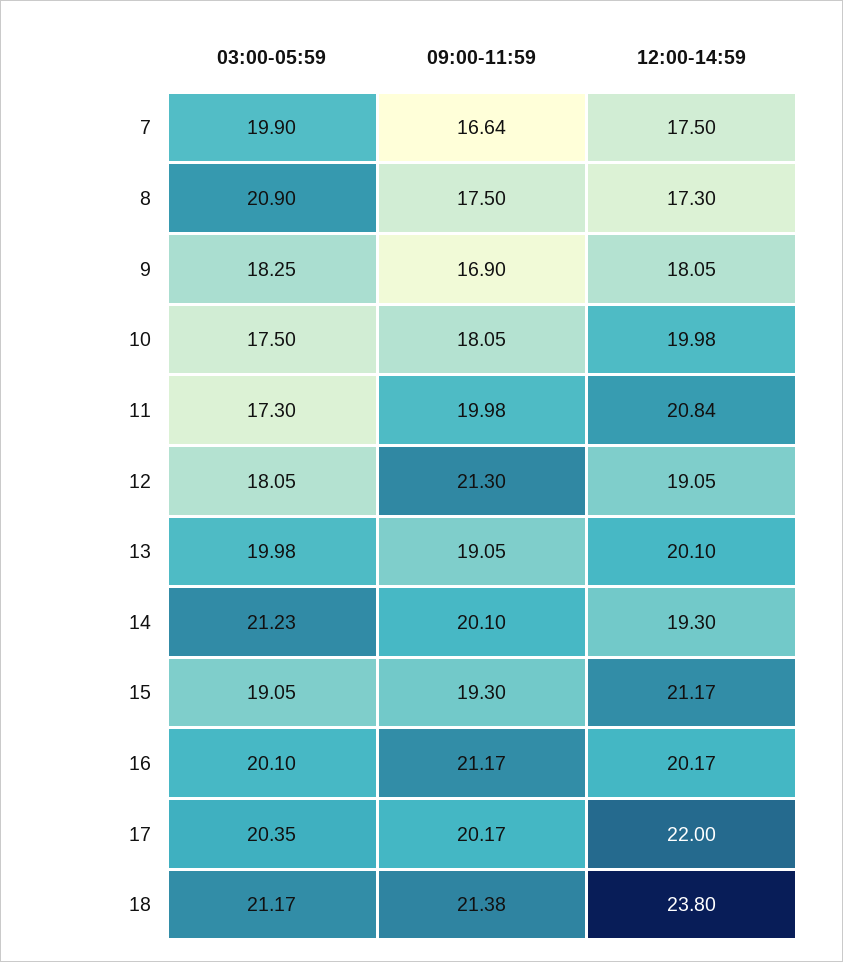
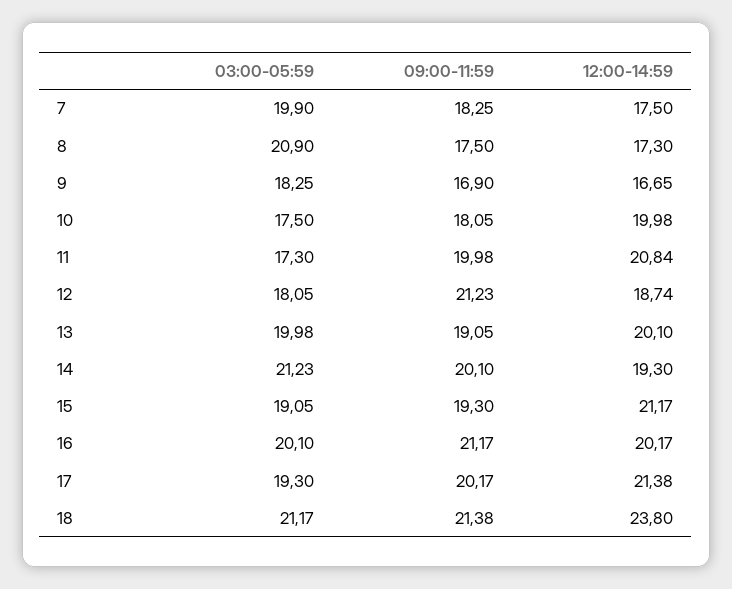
09:00-11:59, 7: 16.64 -> 18.25
12:00-14:59, 9: 18.05 -> 16.65
09:00-11:59, 12: 21.3 -> 21.23
12:00-14:59, 12: 19.05 -> 18.74
03:00-05:59, 17: 20.35 -> 19.3
12:00-14:59, 17: 22 -> 21.38

